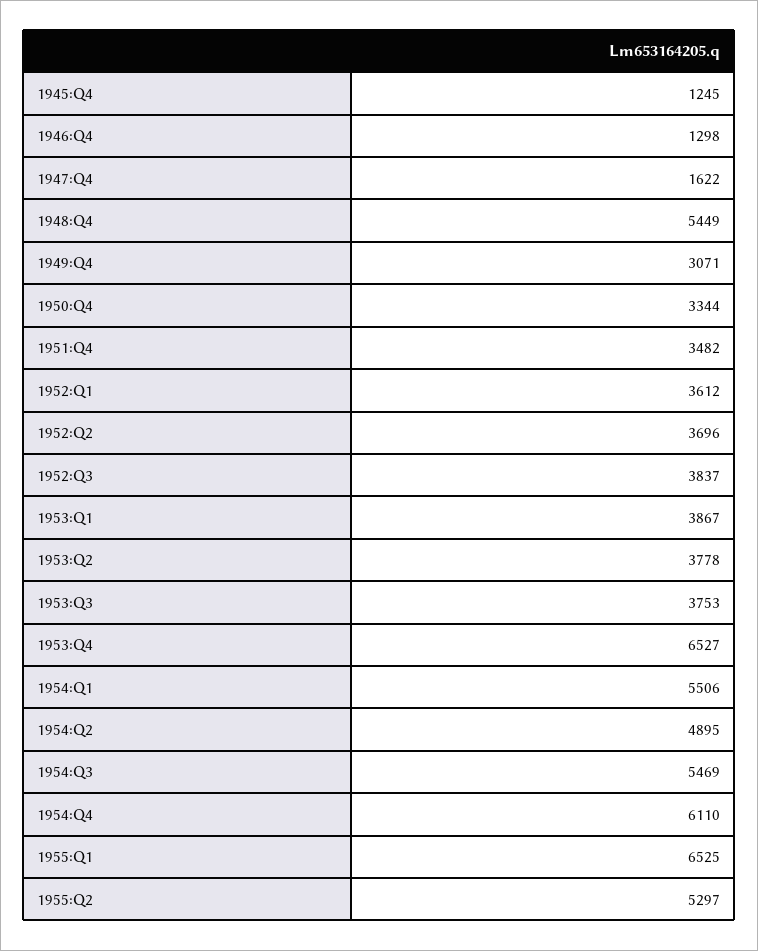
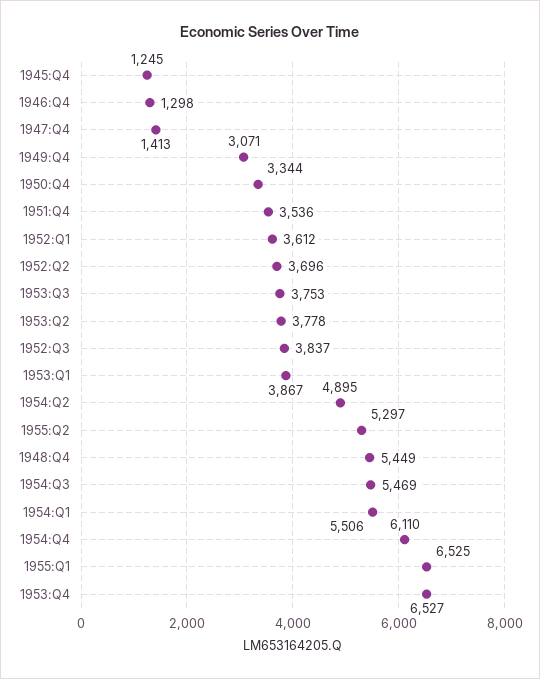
1947:Q4: 1622 -> 1413
1951:Q4: 3482 -> 3536

